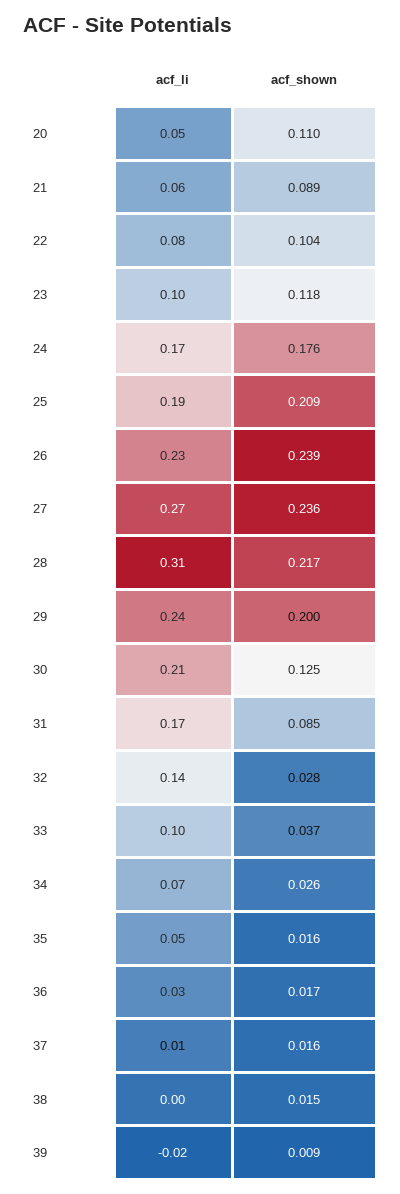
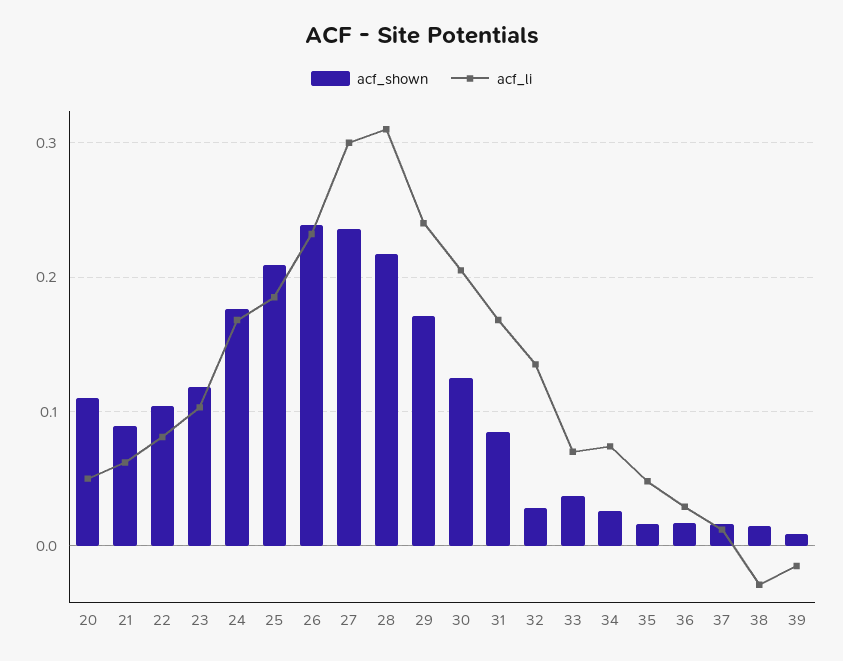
acf_li, 27: 0.27 -> 0.3
acf_shown, 29: 0.2 -> 0.17
acf_li, 33: 0.1 -> 0.07
acf_li, 38: 0 -> -0.03

